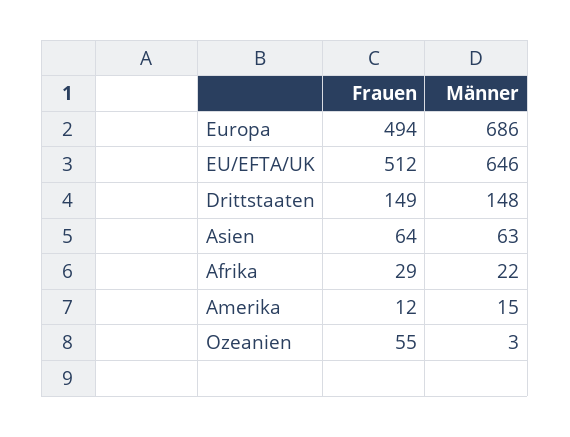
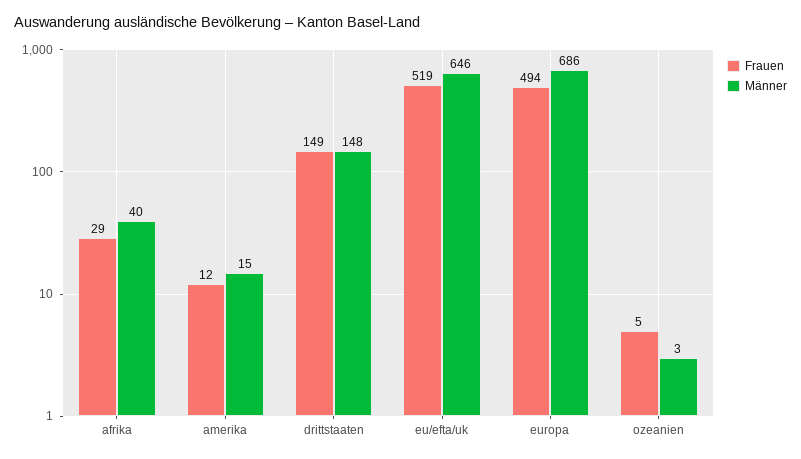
Frauen, EU/EFTA/UK: 512 -> 519
Frauen, Asien: 64 -> none
Männer, Asien: 63 -> none
Männer, Afrika: 22 -> 40
Frauen, Ozeanien: 55 -> 5

